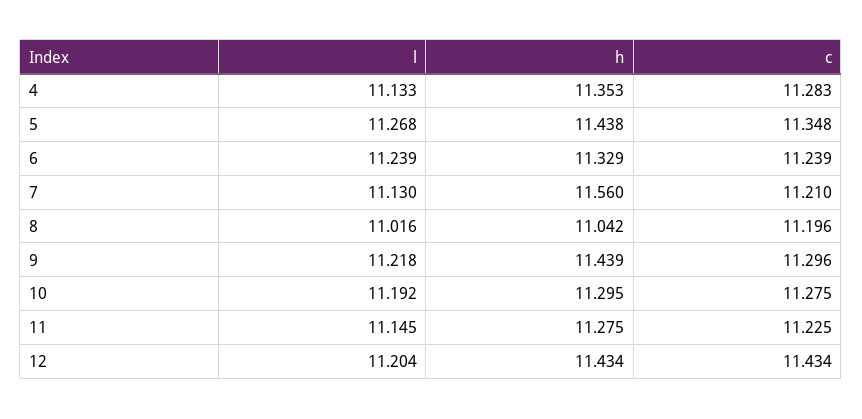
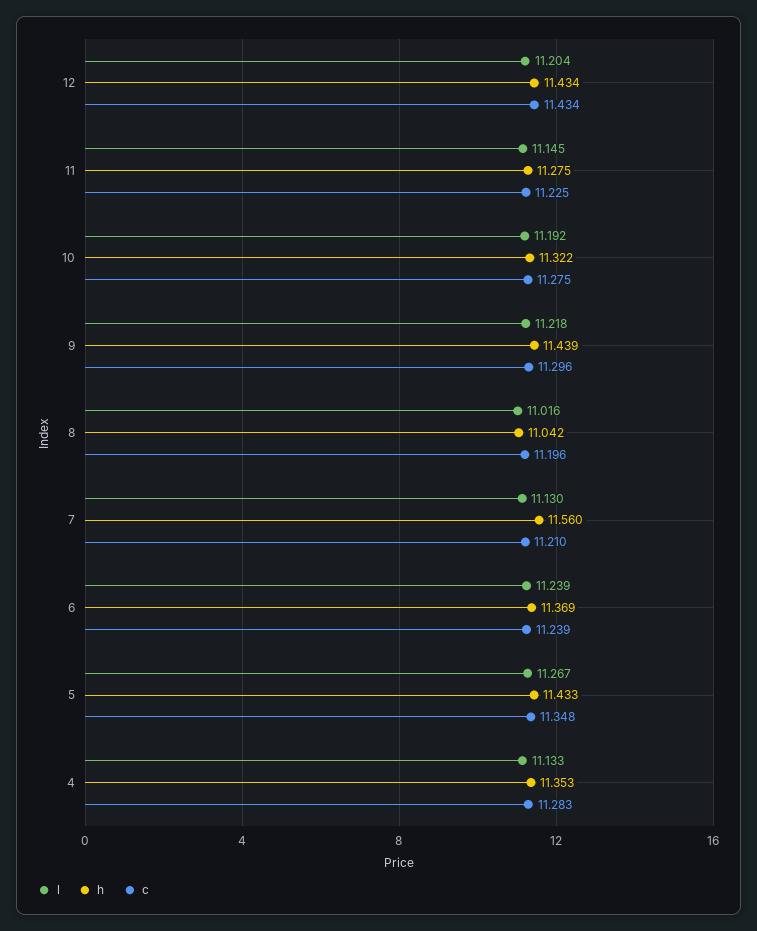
l, 5: 11.268 -> 11.267
h, 5: 11.438 -> 11.433
h, 6: 11.329 -> 11.369
h, 10: 11.295 -> 11.322

